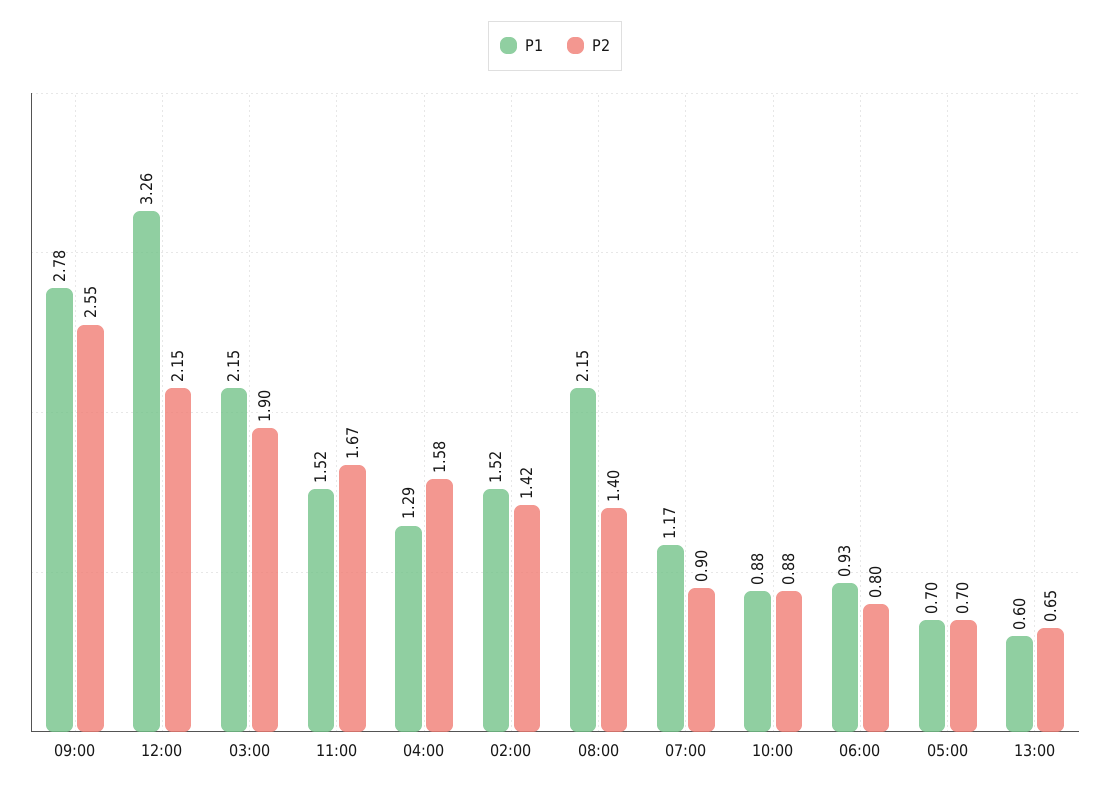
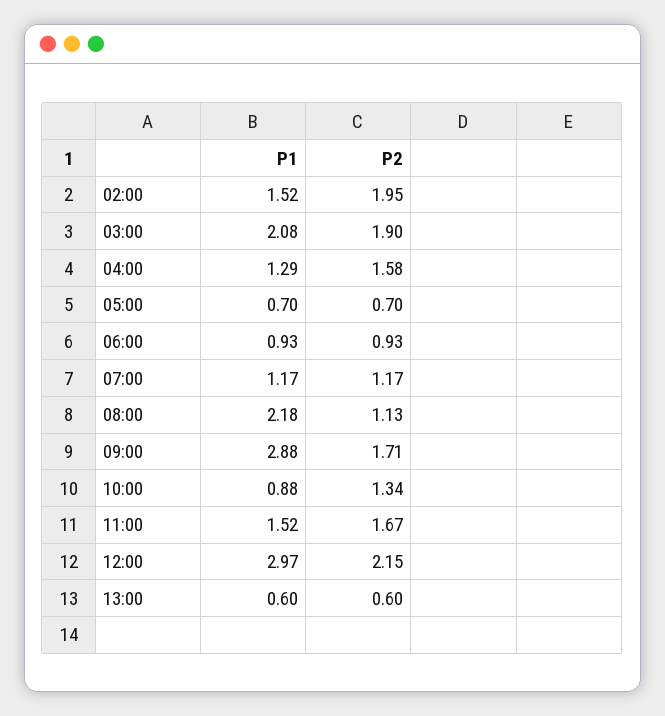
P1, 09:00: 2.78 -> 2.88
P2, 09:00: 2.55 -> 1.71
P1, 12:00: 3.26 -> 2.97
P1, 03:00: 2.15 -> 2.08
P2, 02:00: 1.42 -> 1.95
P1, 08:00: 2.15 -> 2.18
P2, 08:00: 1.4 -> 1.13
P2, 07:00: 0.9 -> 1.17
P2, 10:00: 0.88 -> 1.34
P2, 06:00: 0.8 -> 0.93
P2, 13:00: 0.65 -> 0.6

